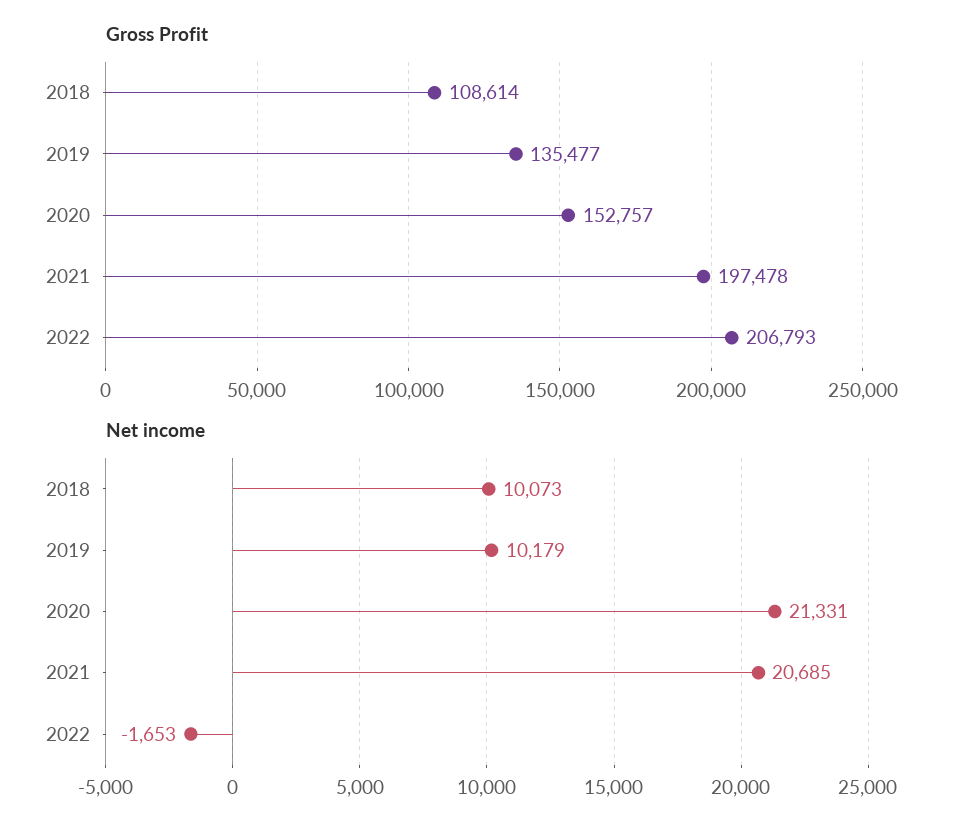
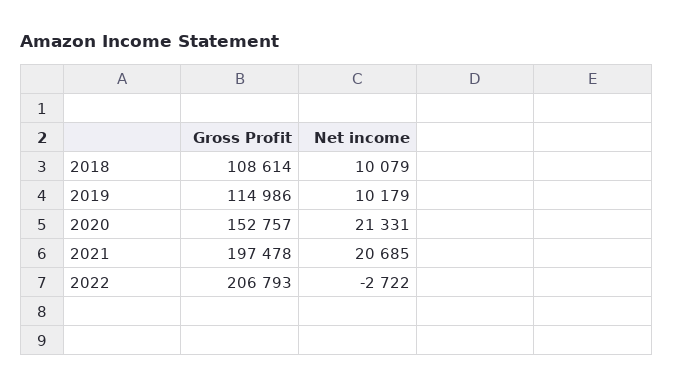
Gross Profit, 2019: 135477 -> 114986
Net income, 2018: 10073 -> 10079
Net income, 2022: -1653 -> -2722

